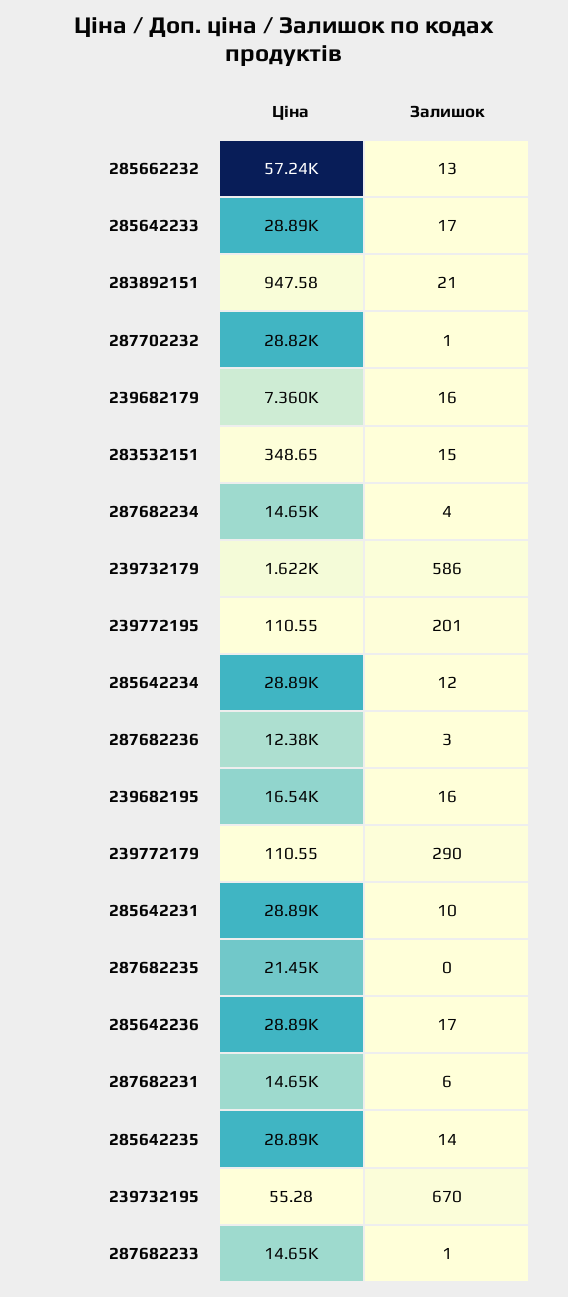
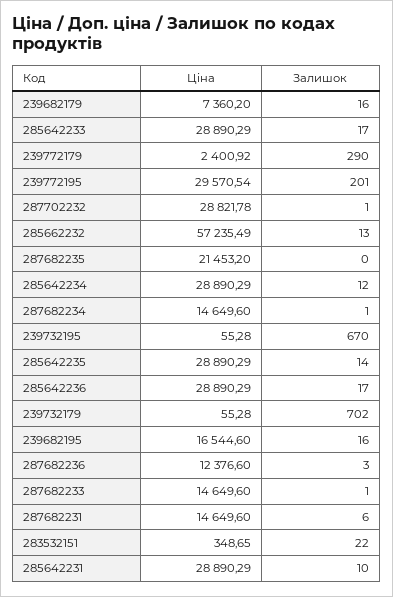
Ціна, 283892151: 947.58 -> none
Залишок, 283892151: 21 -> none
Залишок, 283532151: 15 -> 22
Залишок, 287682234: 4 -> 1
Ціна, 239732179: 1622 -> 55.28
Залишок, 239732179: 586 -> 702
Ціна, 239772195: 110.55 -> 29570.54
Ціна, 239772179: 110.55 -> 2400.92

